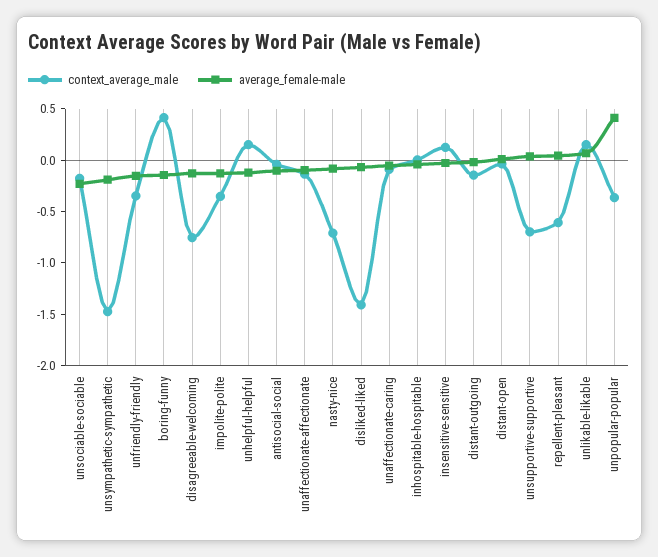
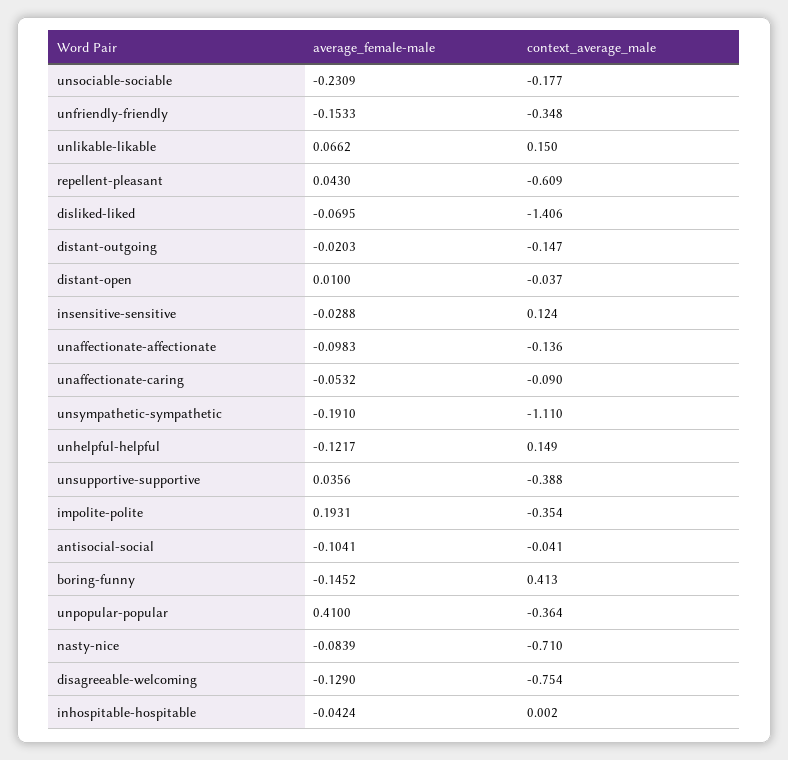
context_average_male, unsympathetic-sympathetic: -1.5 -> -1.11
average_female-male, impolite-polite: -0.1 -> 0.1931
context_average_male, unsupportive-supportive: -0.7 -> -0.388

